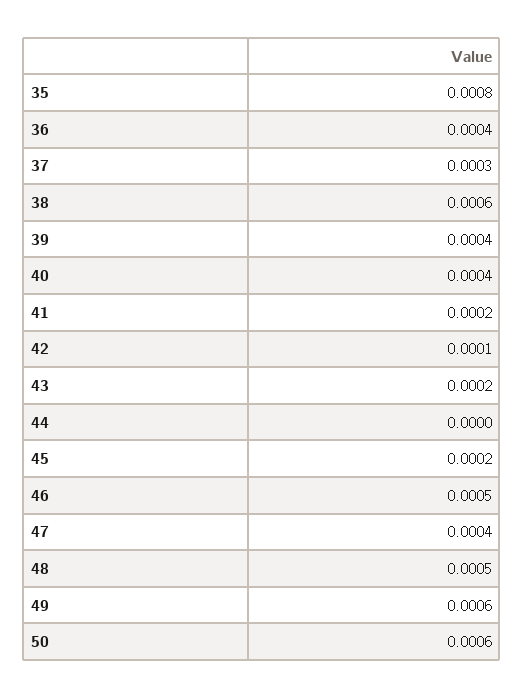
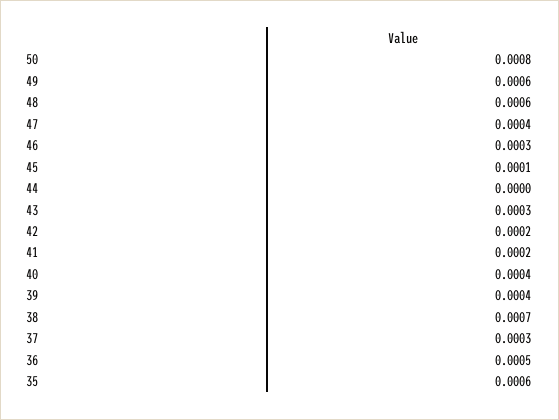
35: 0.0008 -> 0.0006
36: 0.0004 -> 0.0005
38: 0.0006 -> 0.0007
42: 0.0001 -> 0.0002
43: 0.0002 -> 0.0003
45: 0.0002 -> 0.0001
46: 0.0005 -> 0.0003
48: 0.0005 -> 0.0006
50: 0.0006 -> 0.0008

